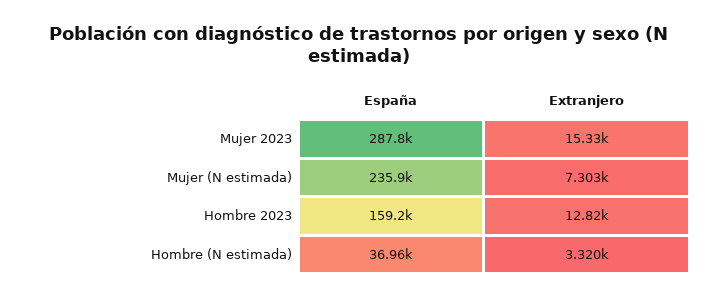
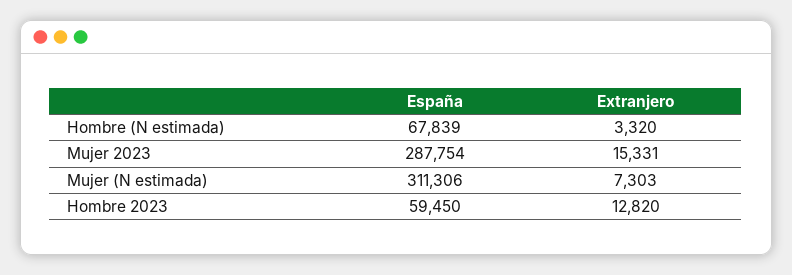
España, Mujer (N estimada): 235900 -> 311306
España, Hombre 2023: 159200 -> 59450
España, Hombre (N estimada): 36960 -> 67839

